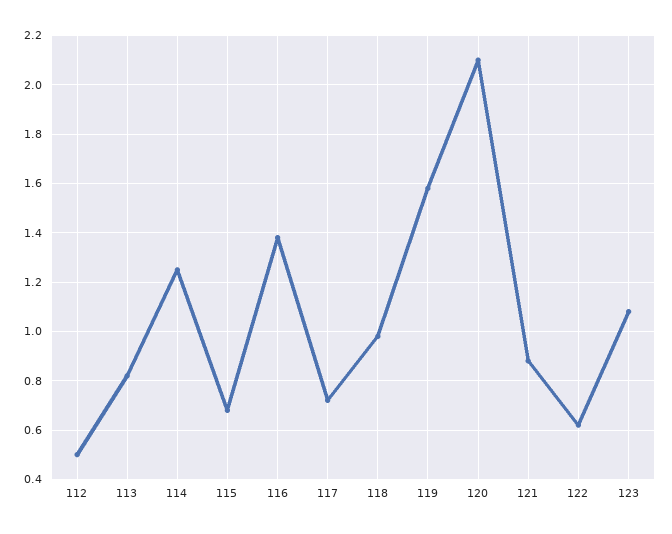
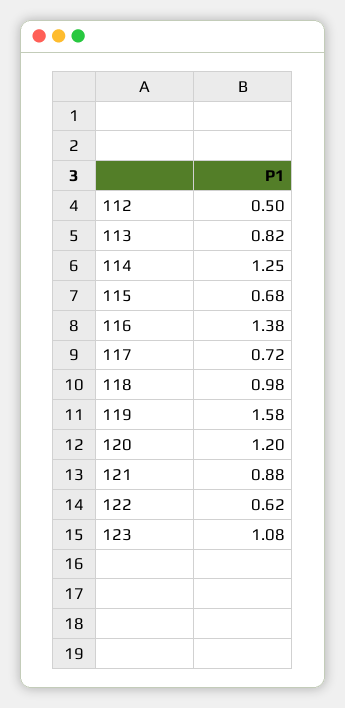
120: 2.1 -> 1.2

